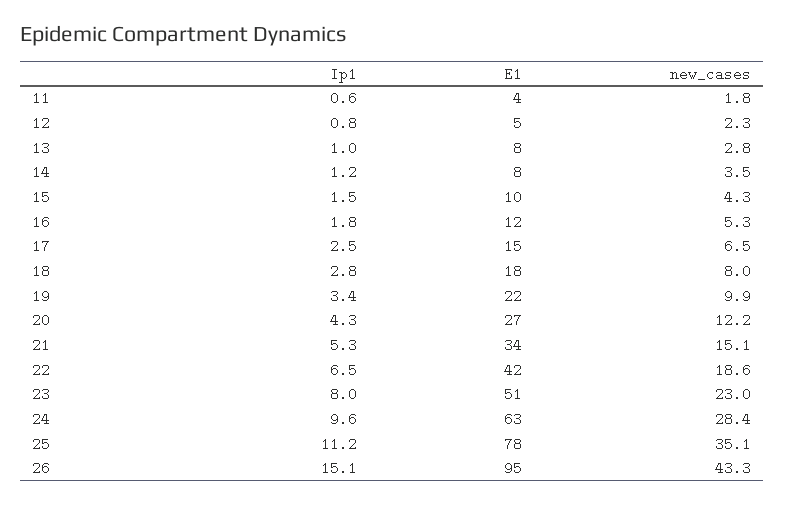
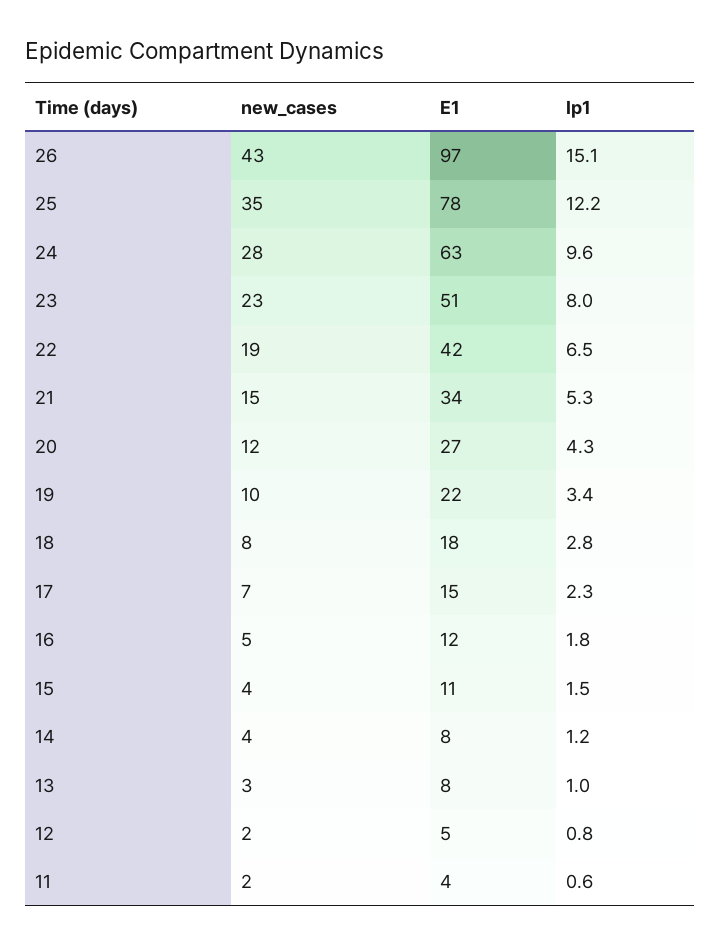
E1, 15: 10 -> 11
Ip1, 17: 2.5 -> 2.3
Ip1, 25: 11.2 -> 12.2
E1, 26: 95 -> 97

